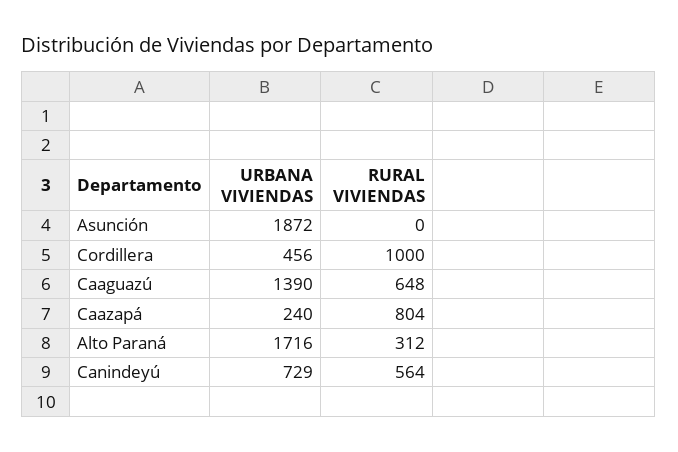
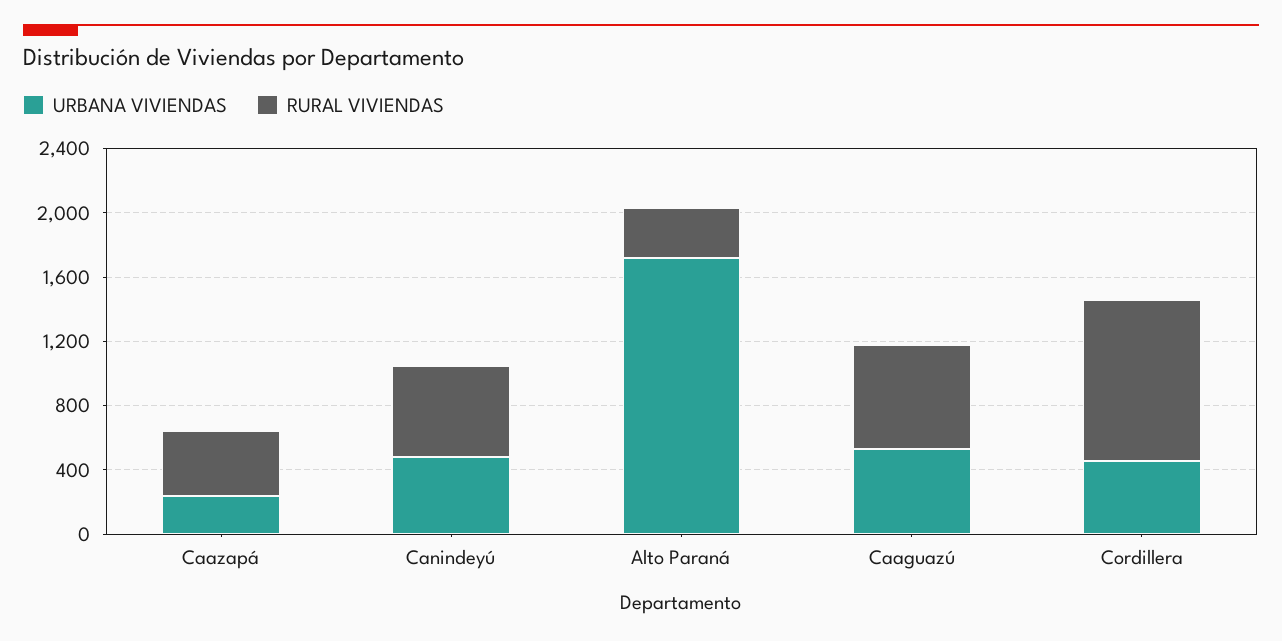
URBANA VIVIENDAS, Asunción: 1872 -> none
RURAL VIVIENDAS, Asunción: 0 -> none
URBANA VIVIENDAS, Caaguazú: 1390 -> 500
RURAL VIVIENDAS, Caazapá: 804 -> 400
URBANA VIVIENDAS, Canindeyú: 729 -> 500

